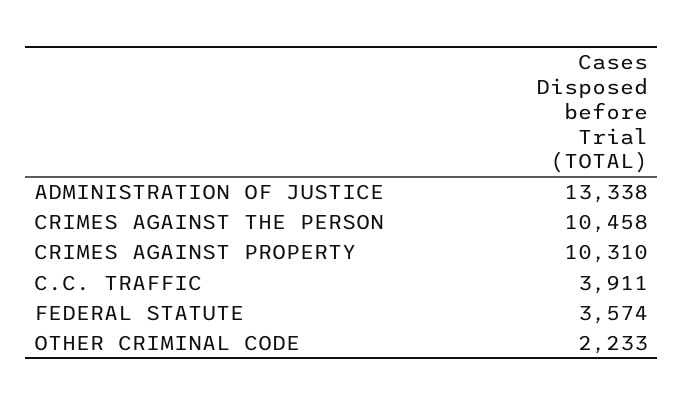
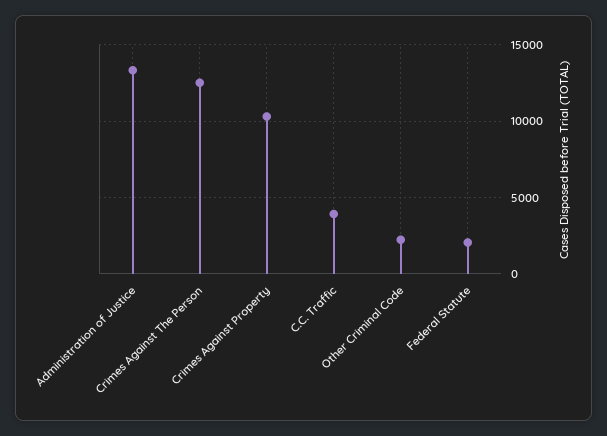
CRIMES AGAINST THE PERSON: 10458 -> 12500
FEDERAL STATUTE: 3574 -> 2000

